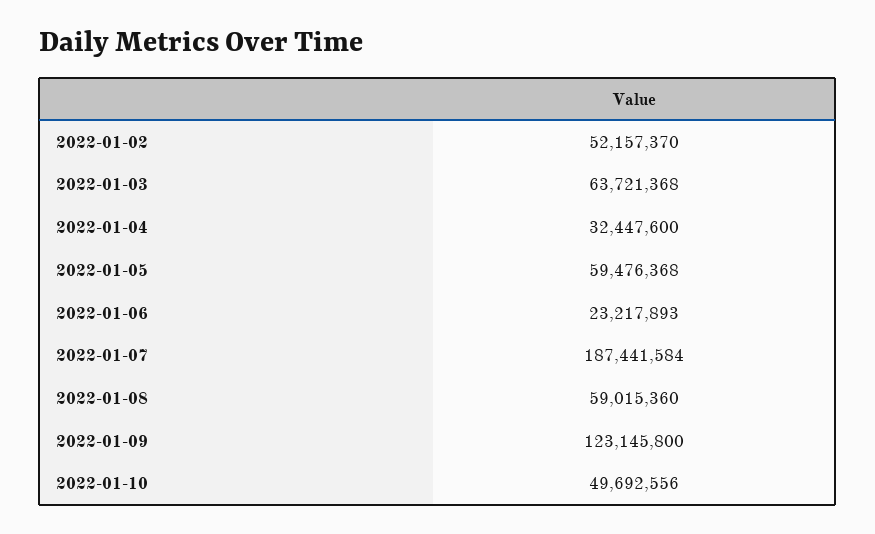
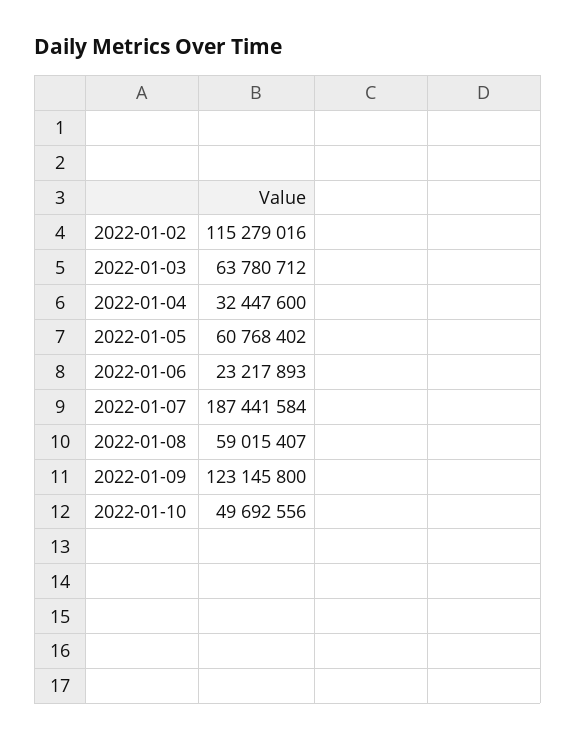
2022-01-02: 52157370 -> 115279016
2022-01-03: 63721368 -> 63780712
2022-01-05: 59476368 -> 60768402
2022-01-08: 59015360 -> 59015407

